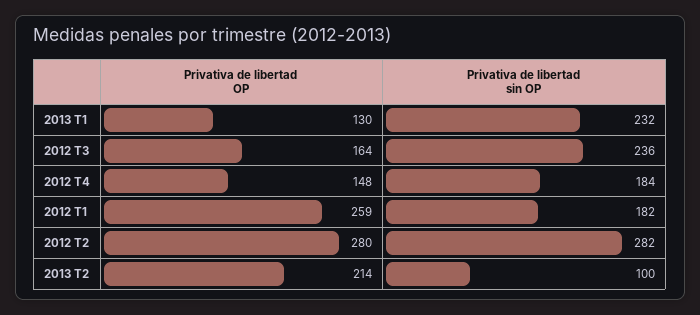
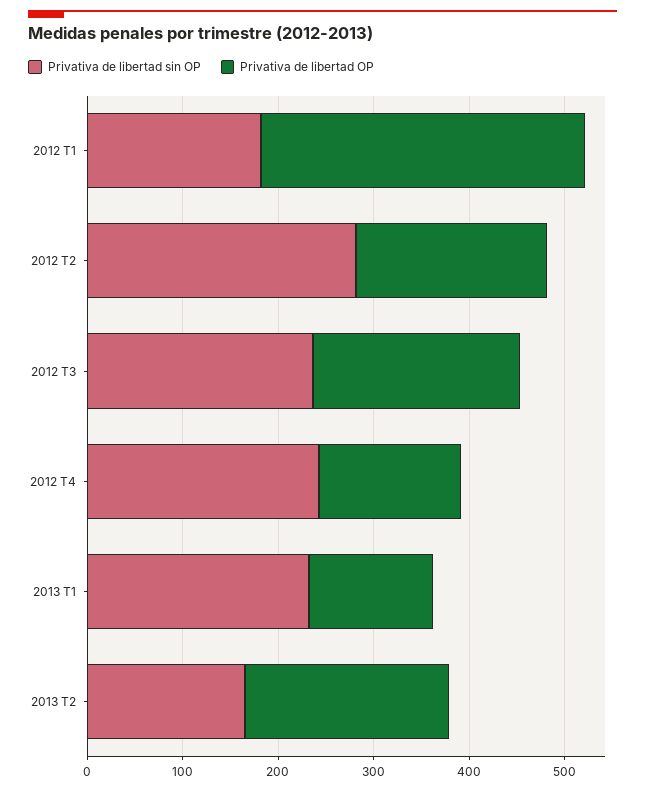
Privativa de libertad OP, 2012 T3: 164 -> 220
Privativa de libertad sin OP, 2012 T4: 184 -> 240
Privativa de libertad OP, 2012 T1: 259 -> 340
Privativa de libertad OP, 2012 T2: 280 -> 200
Privativa de libertad sin OP, 2013 T2: 100 -> 160

